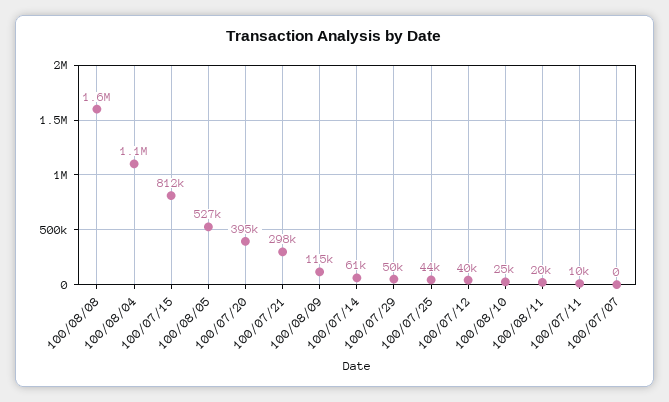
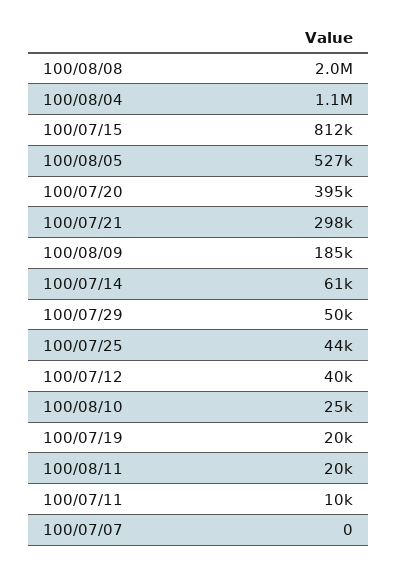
100/08/08: 1600000 -> 2000000
100/08/09: 115000 -> 185000
100/07/19: none -> 20000

